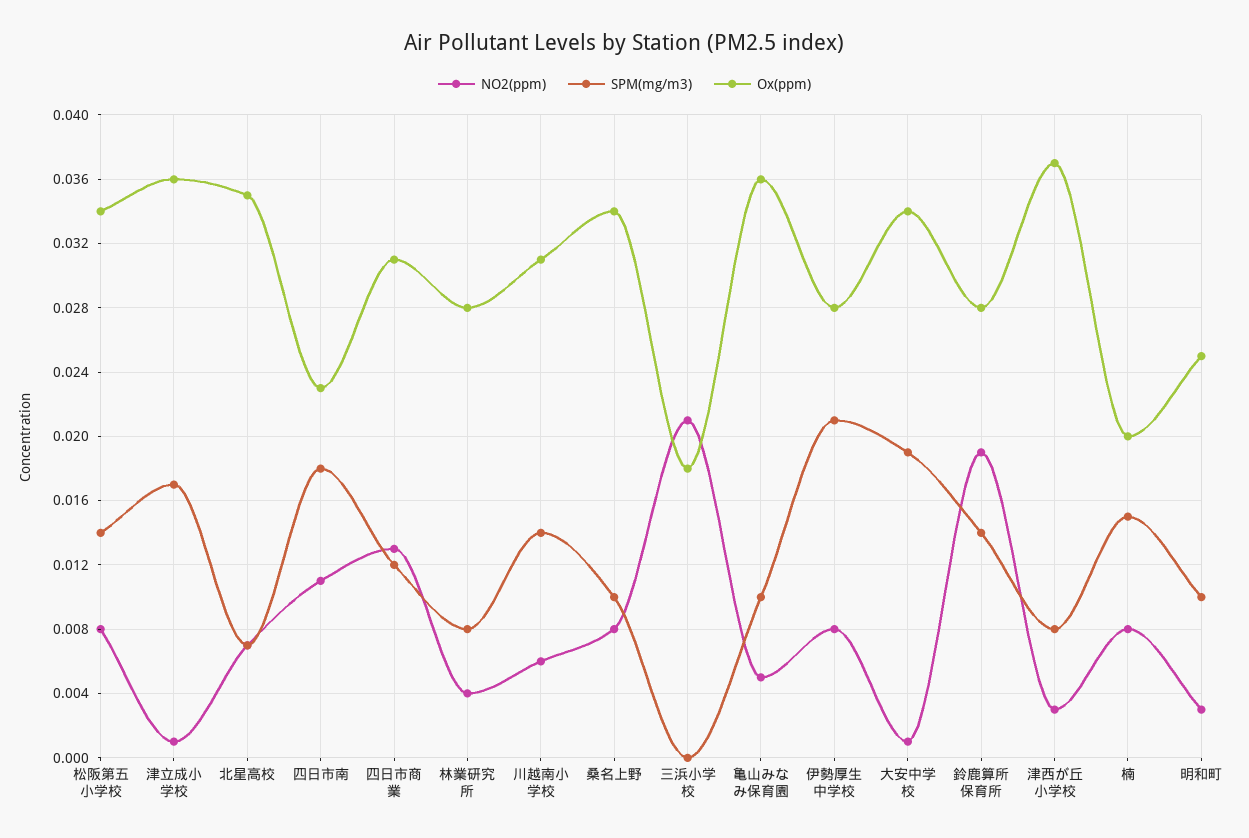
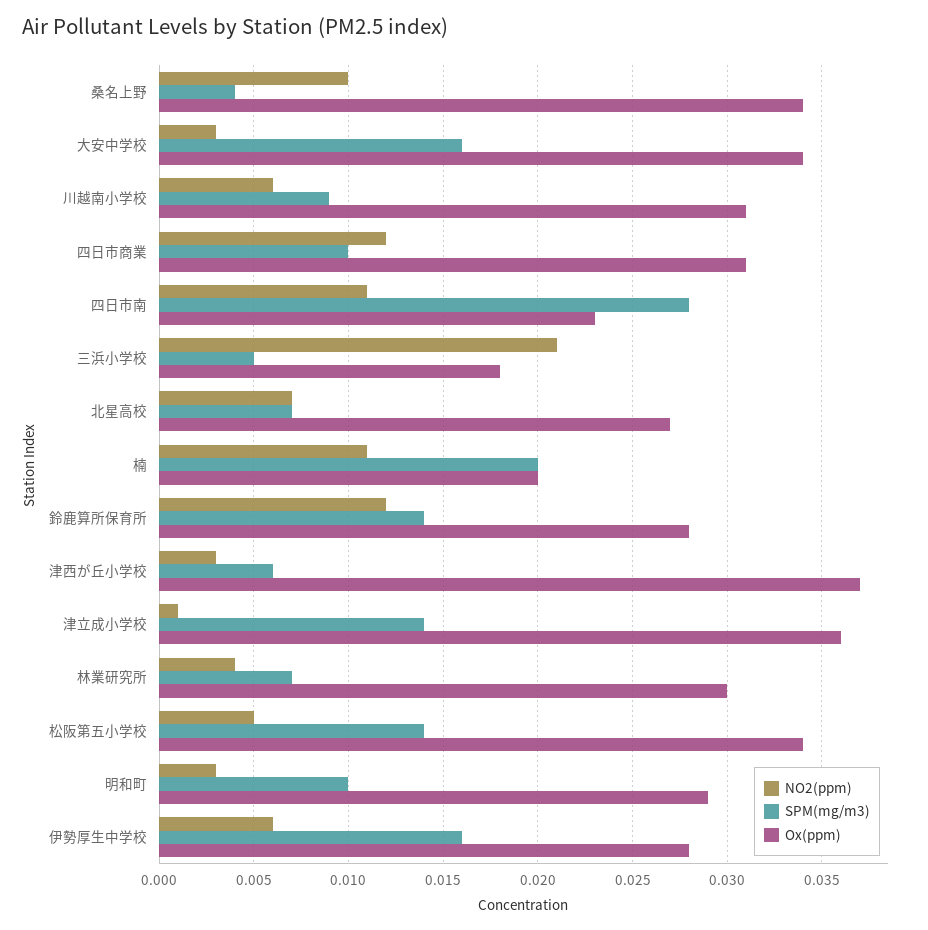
NO2(ppm), 松阪第五小学校: 0.008 -> 0.005
SPM(mg/m3), 津立成小学校: 0.017 -> 0.014
Ox(ppm), 北星高校: 0.035 -> 0.027
SPM(mg/m3), 四日市南: 0.018 -> 0.028
NO2(ppm), 四日市商業: 0.013 -> 0.012
SPM(mg/m3), 四日市商業: 0.012 -> 0.01
SPM(mg/m3), 林業研究所: 0.008 -> 0.007
Ox(ppm), 林業研究所: 0.028 -> 0.03
SPM(mg/m3), 川越南小学校: 0.014 -> 0.009
NO2(ppm), 桑名上野: 0.008 -> 0.01
SPM(mg/m3), 桑名上野: 0.01 -> 0.004
SPM(mg/m3), 三浜小学校: 0 -> 0.005
NO2(ppm), 亀山みなみ保育園: 0.005 -> none
SPM(mg/m3), 亀山みなみ保育園: 0.01 -> none
Ox(ppm), 亀山みなみ保育園: 0.036 -> none
NO2(ppm), 伊勢厚生中学校: 0.008 -> 0.006
SPM(mg/m3), 伊勢厚生中学校: 0.021 -> 0.016
NO2(ppm), 大安中学校: 0.001 -> 0.003
SPM(mg/m3), 大安中学校: 0.019 -> 0.016
NO2(ppm), 鈴鹿算所保育所: 0.019 -> 0.012
SPM(mg/m3), 津西が丘小学校: 0.008 -> 0.006
NO2(ppm), 楠: 0.008 -> 0.011
SPM(mg/m3), 楠: 0.015 -> 0.02
Ox(ppm), 明和町: 0.025 -> 0.029

